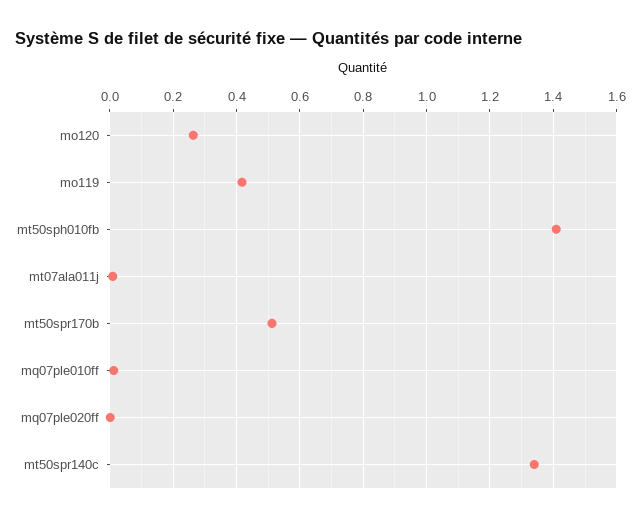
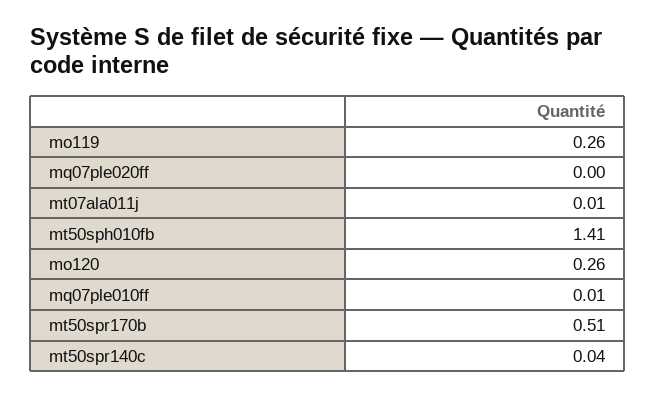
mo119: 0.42 -> 0.26
mt50spr140c: 1.34 -> 0.04

